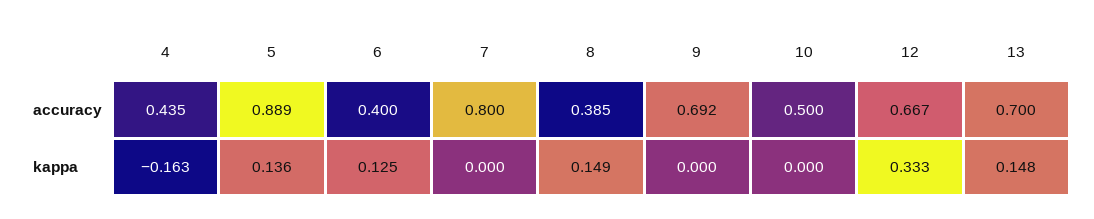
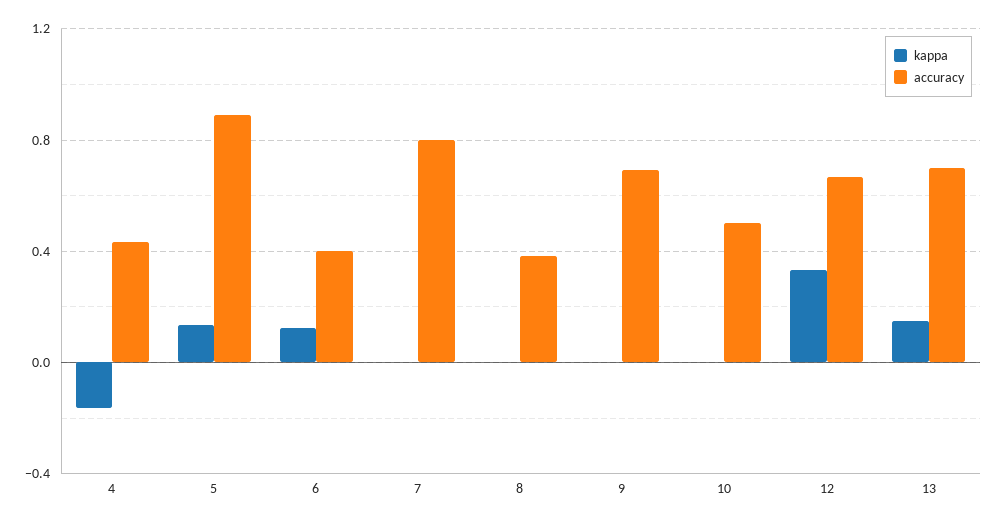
kappa, 8: 0.149 -> 0

